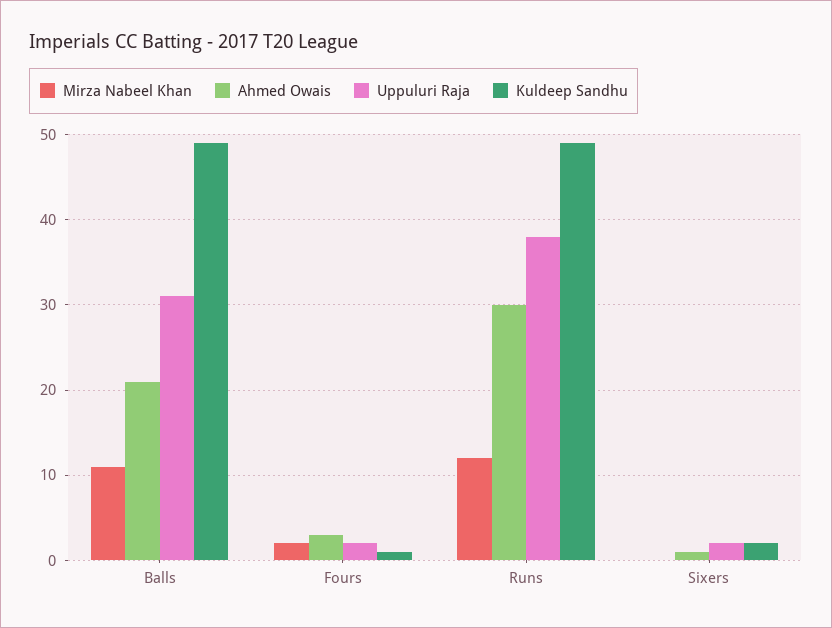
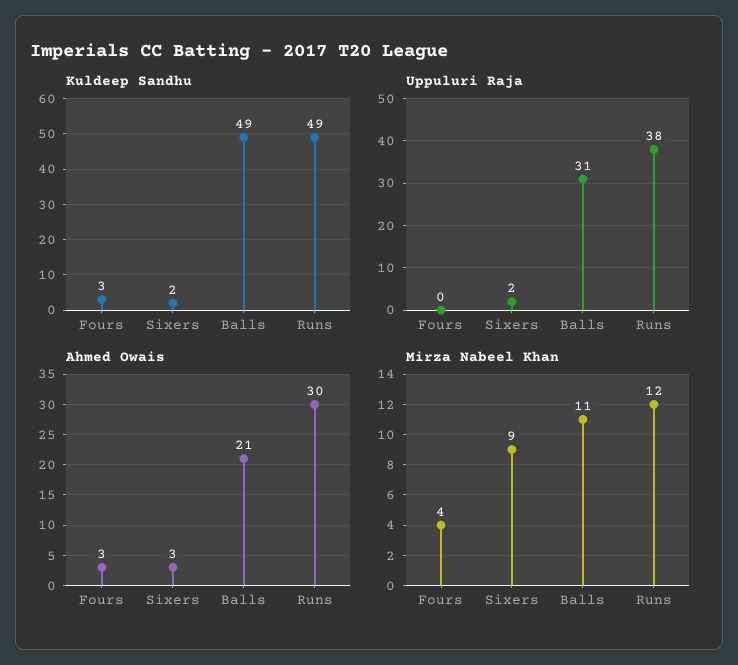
Mirza Nabeel Khan, Fours: 2 -> 4
Uppuluri Raja, Fours: 2 -> 0
Kuldeep Sandhu, Fours: 1 -> 3
Mirza Nabeel Khan, Sixers: 0 -> 9
Ahmed Owais, Sixers: 1 -> 3

